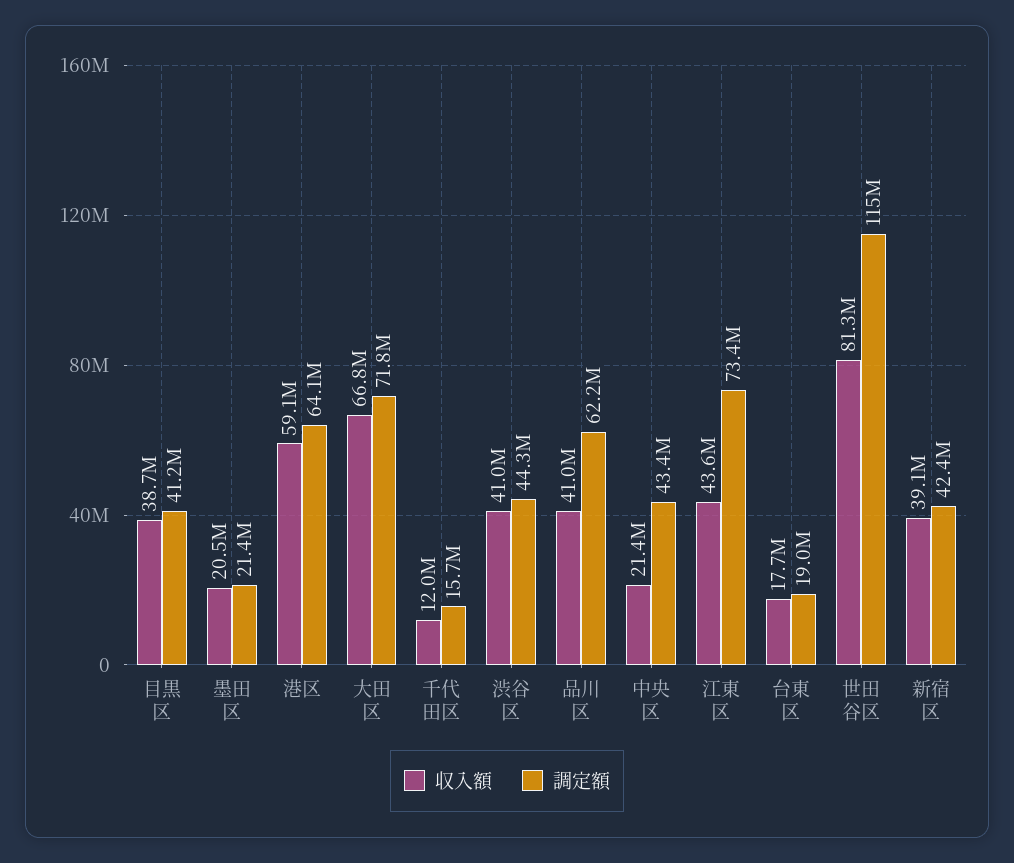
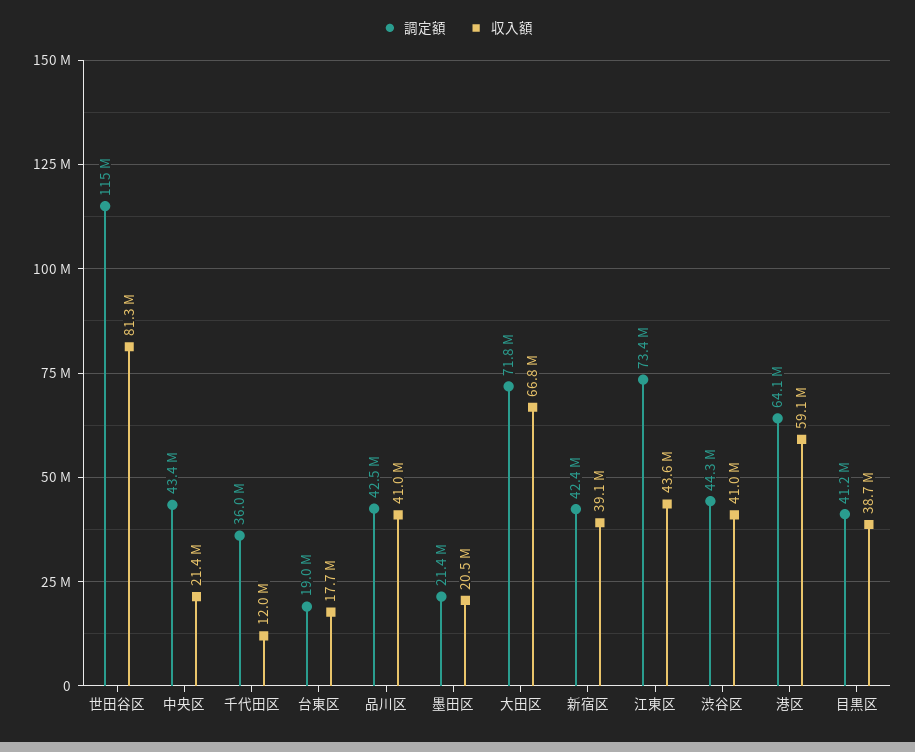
調定額, 千代田区: 15700000 -> 36000000
調定額, 品川区: 62200000 -> 42500000

